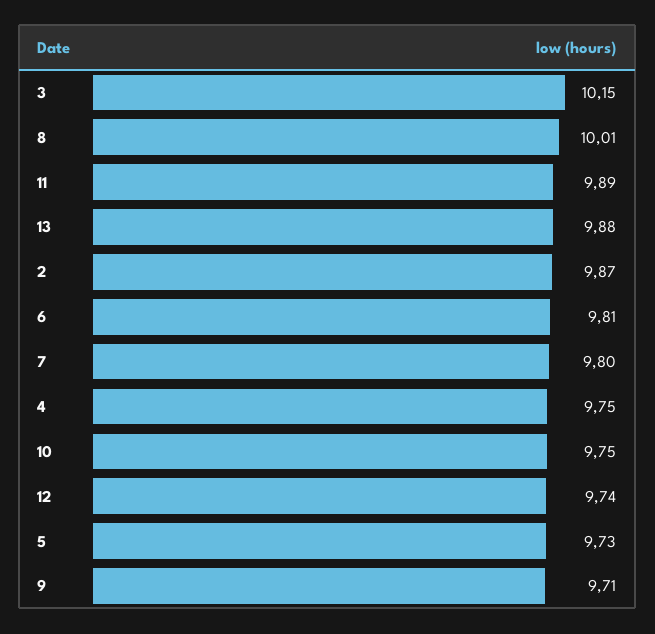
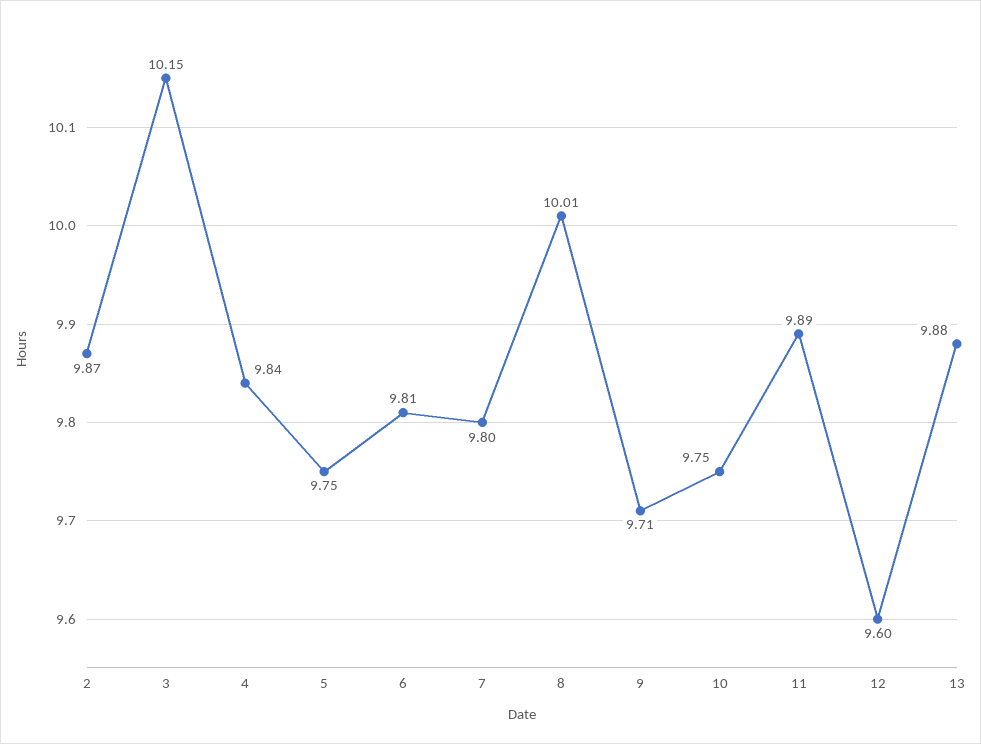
4: 9.75 -> 9.84
12: 9.74 -> 9.6
5: 9.73 -> 9.75

